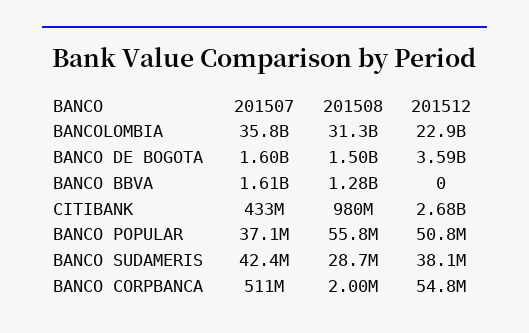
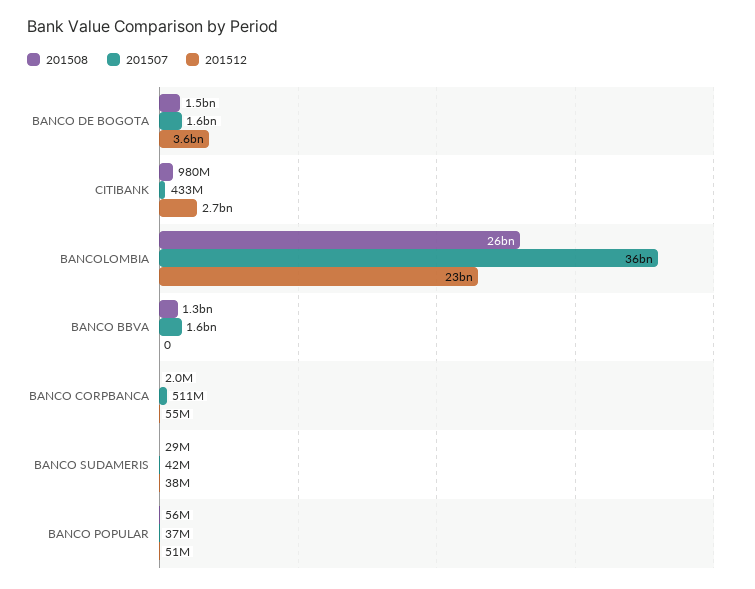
201508, BANCOLOMBIA: 31300000000 -> 26000000000

